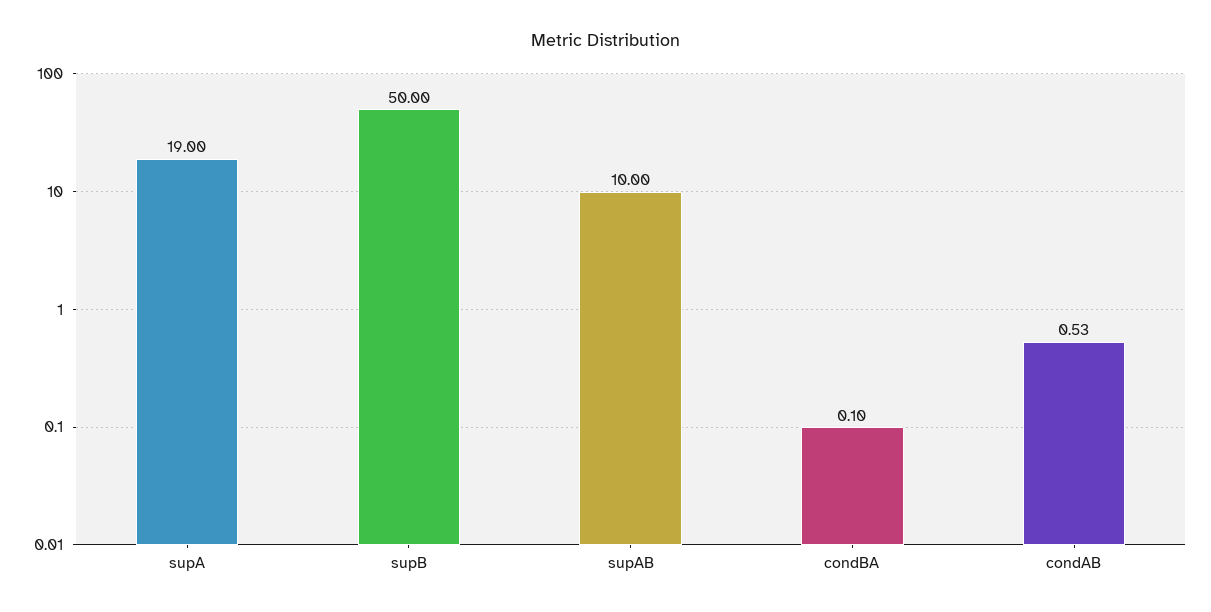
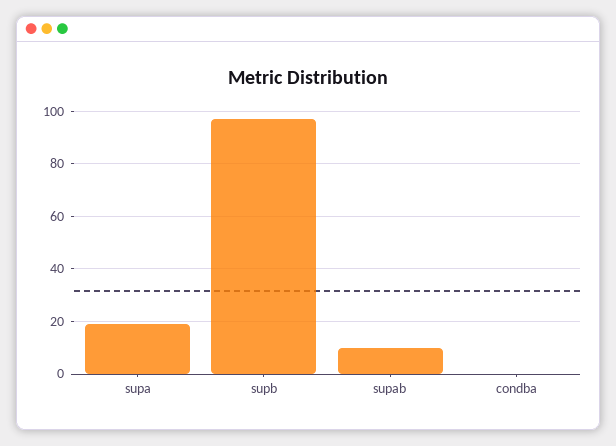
supB: 50 -> 97.5
condAB: 0.53 -> none

